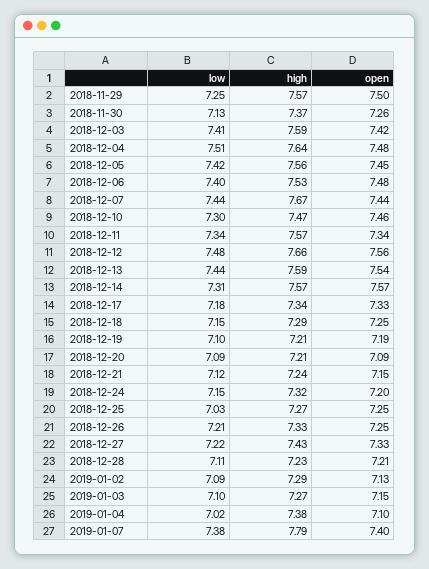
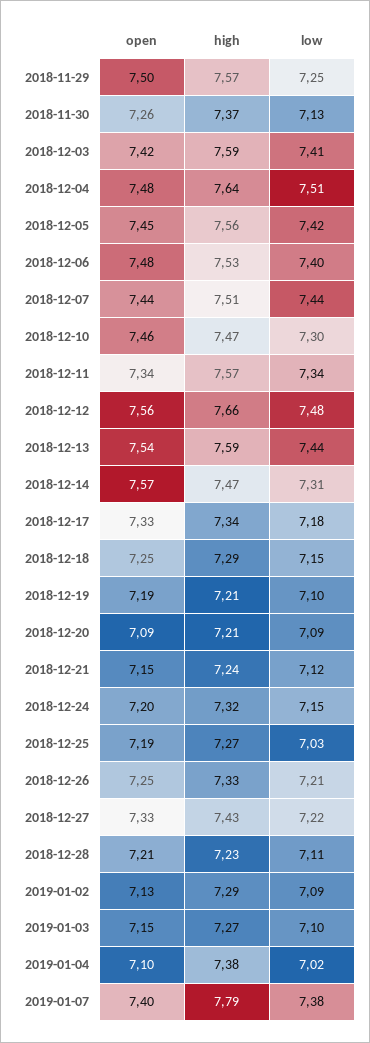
high, 2018-12-07: 7.67 -> 7.51
high, 2018-12-14: 7.57 -> 7.47
open, 2018-12-25: 7.25 -> 7.19

